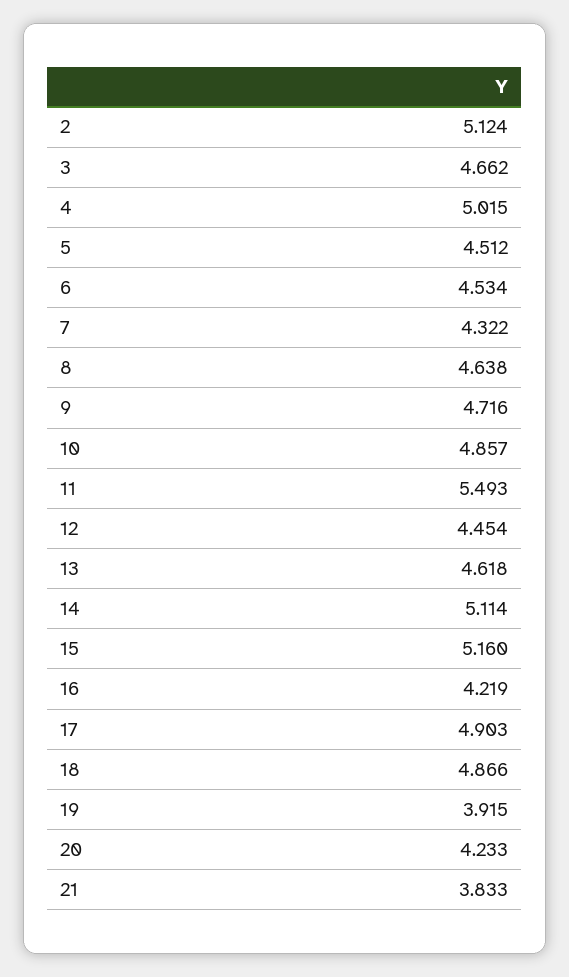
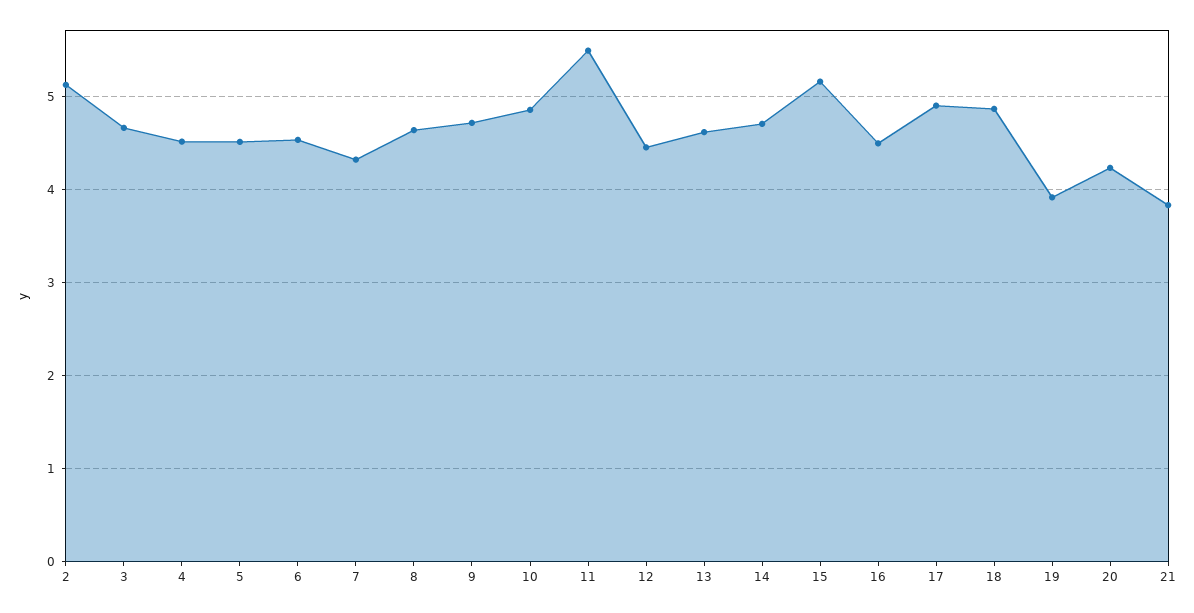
4: 5.015 -> 4.5
14: 5.114 -> 4.7
16: 4.219 -> 4.5

